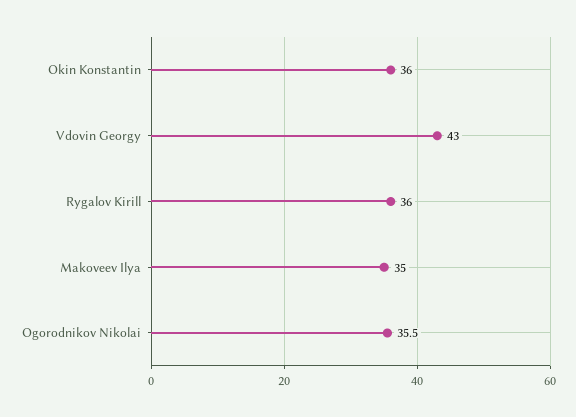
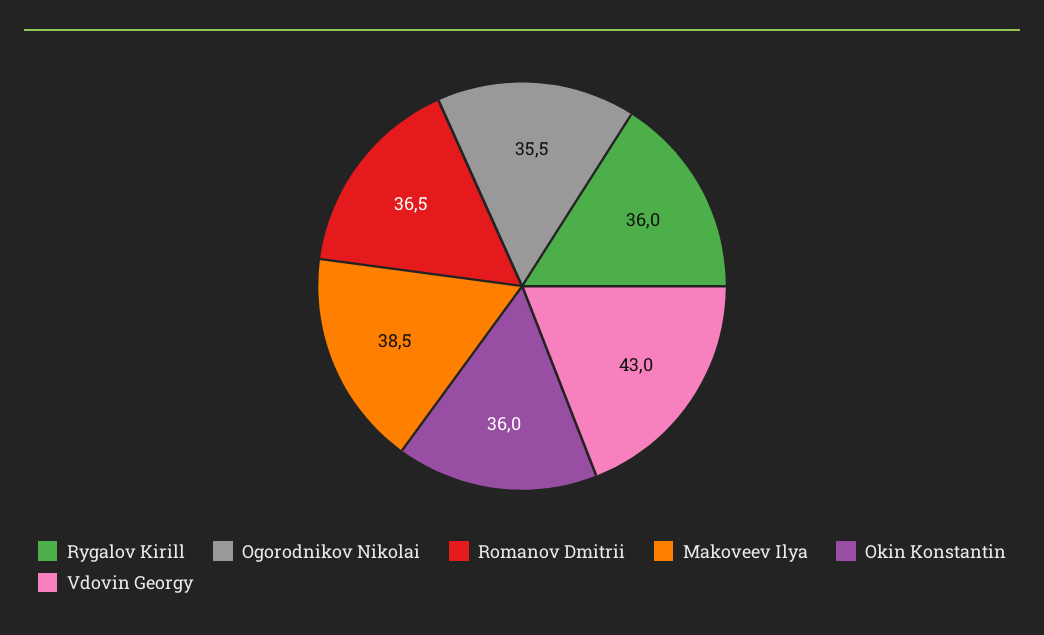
Makoveev Ilya: 35 -> 38.5
Romanov Dmitrii: none -> 36.5

